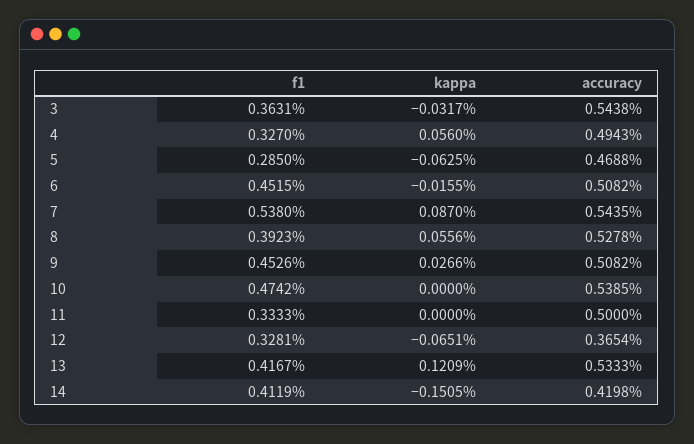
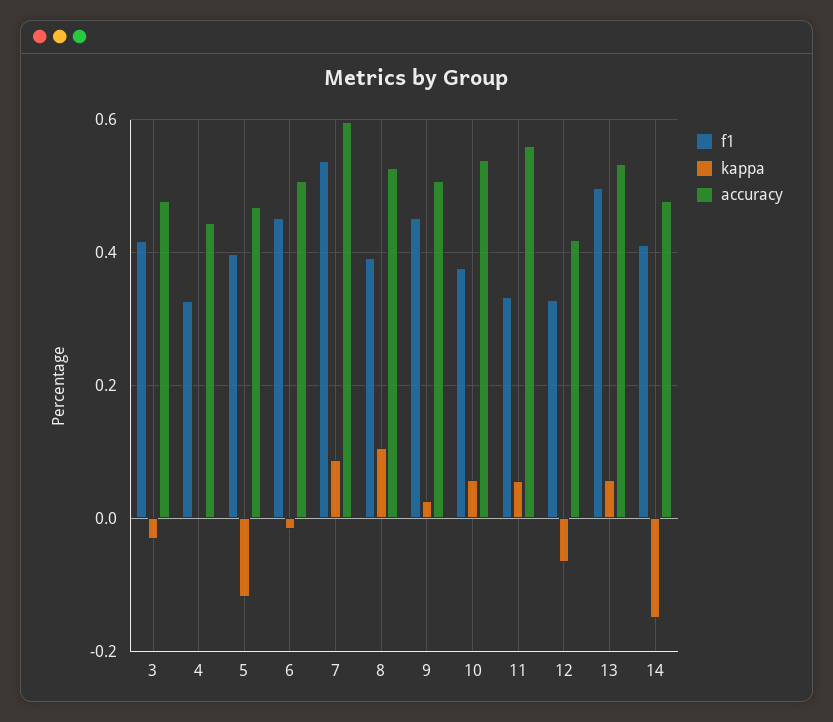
f1, 3: 0.3631 -> 0.42
accuracy, 3: 0.5438 -> 0.48
kappa, 4: 0.056 -> 0
accuracy, 4: 0.4943 -> 0.44
f1, 5: 0.285 -> 0.4
kappa, 5: -0.0625 -> -0.12
accuracy, 7: 0.5435 -> 0.6
kappa, 8: 0.0556 -> 0.1
f1, 10: 0.4742 -> 0.38
kappa, 10: 0 -> 0.06
kappa, 11: 0 -> 0.06
accuracy, 11: 0.5 -> 0.56
accuracy, 12: 0.3654 -> 0.42
f1, 13: 0.4167 -> 0.5
kappa, 13: 0.1209 -> 0.06
accuracy, 14: 0.4198 -> 0.48

